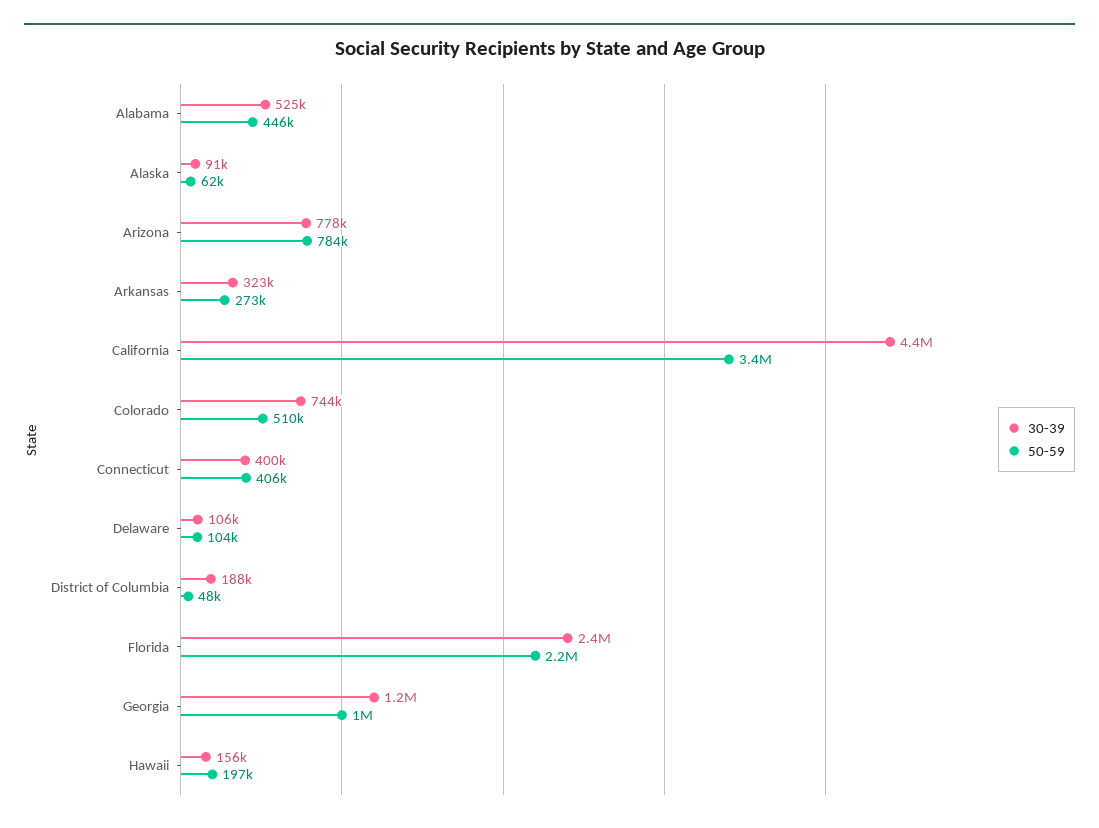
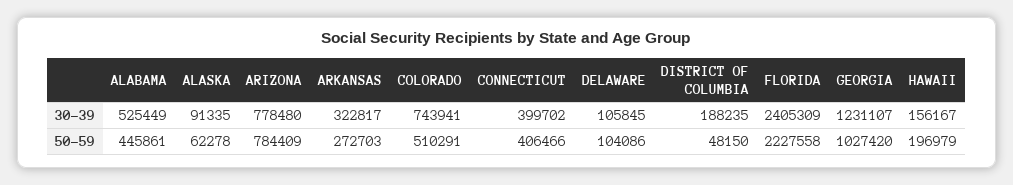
30-39, California: 4400000 -> none
50-59, California: 3400000 -> none

